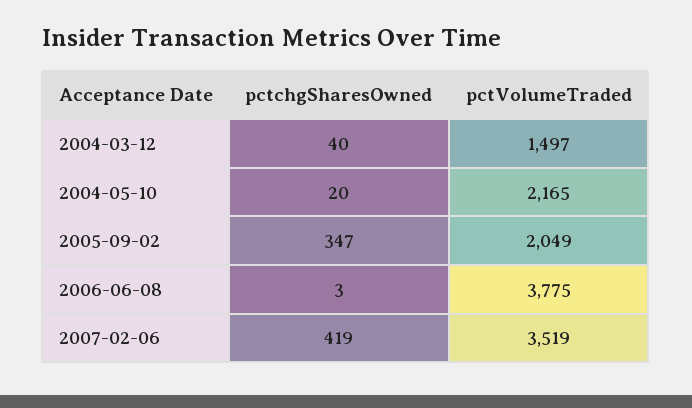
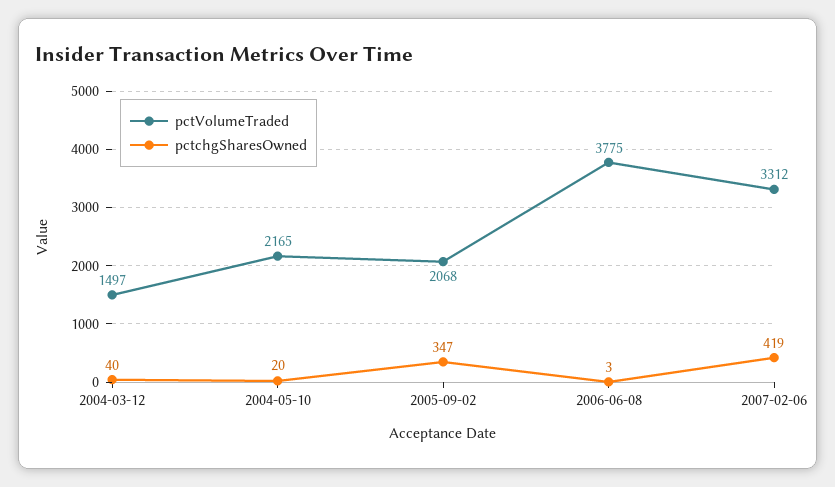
pctVolumeTraded, 2005-09-02: 2049 -> 2068
pctVolumeTraded, 2007-02-06: 3519 -> 3312

